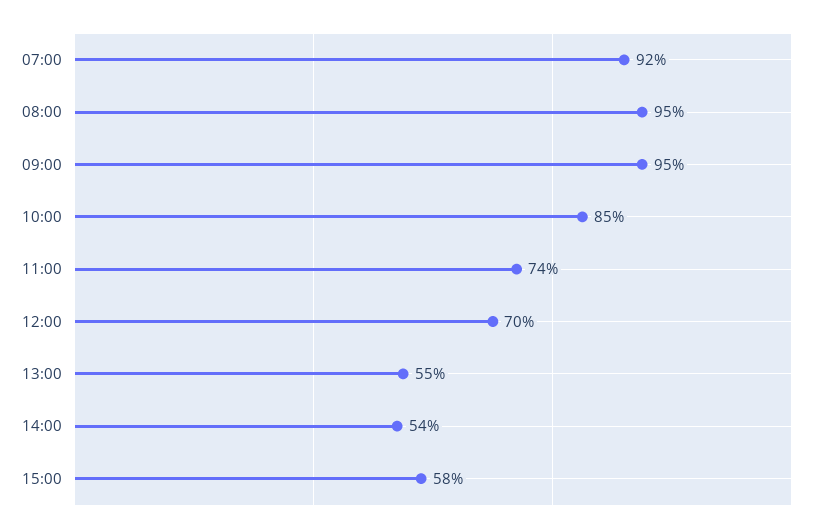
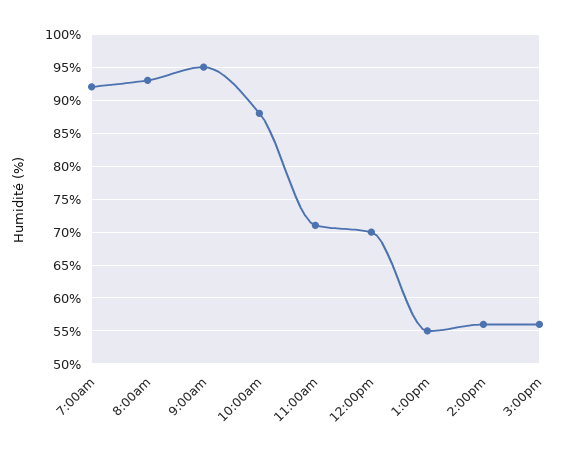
08:00: 95 -> 93
10:00: 85 -> 88
11:00: 74 -> 71
14:00: 54 -> 56
15:00: 58 -> 56

